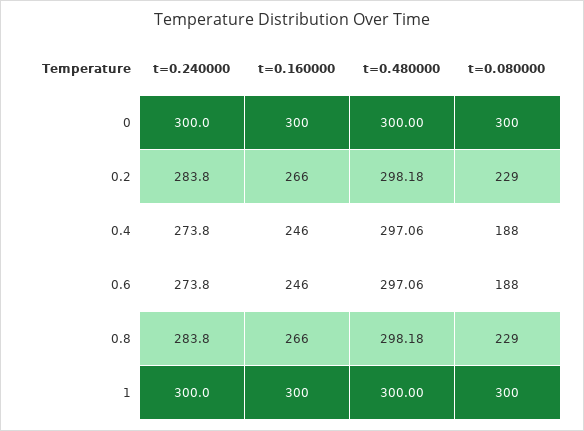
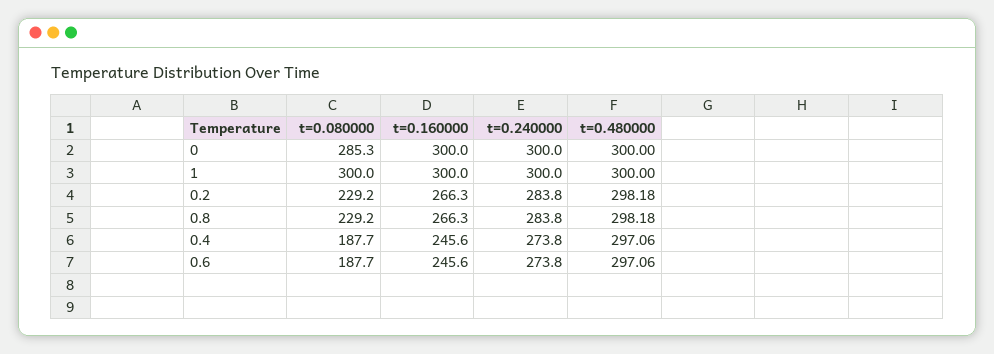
t=0.080000, 0: 300 -> 285.3

